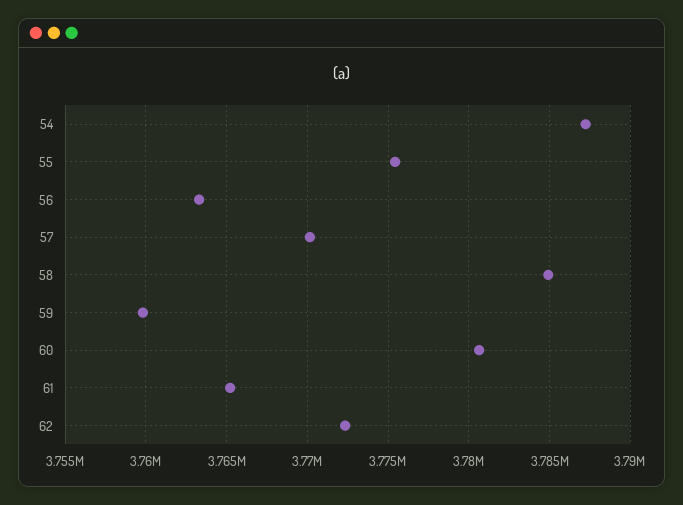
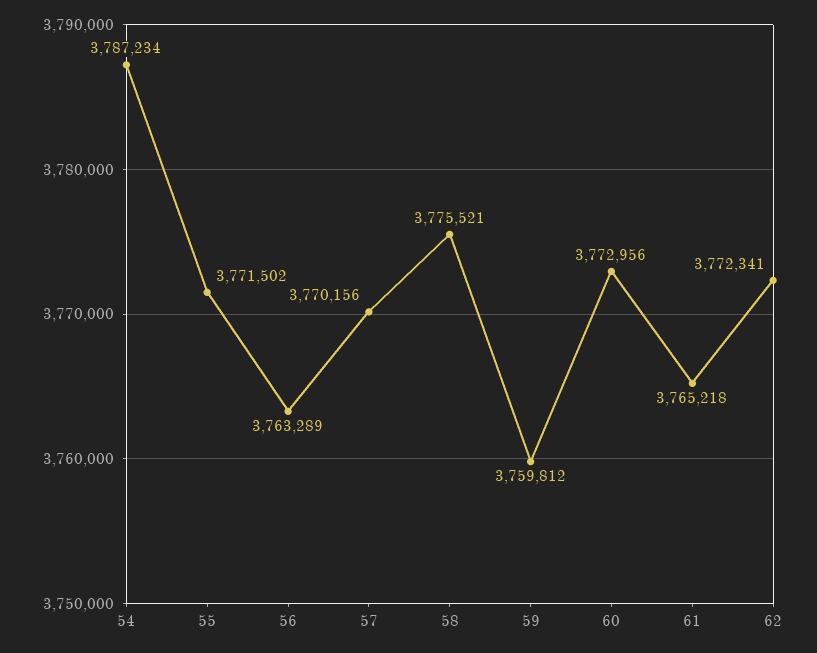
55: 3775500 -> 3771502
58: 3785000 -> 3775521
60: 3780500 -> 3772956

